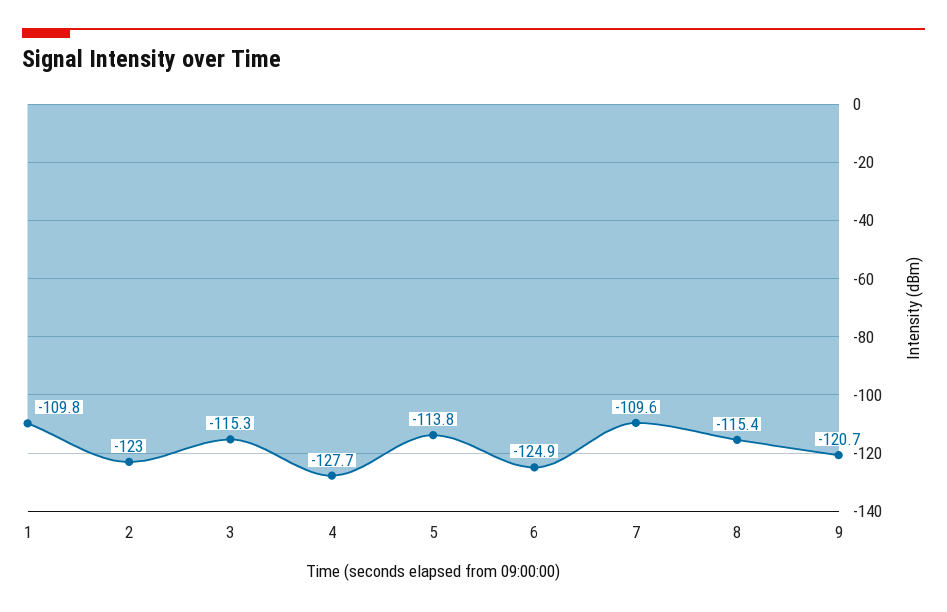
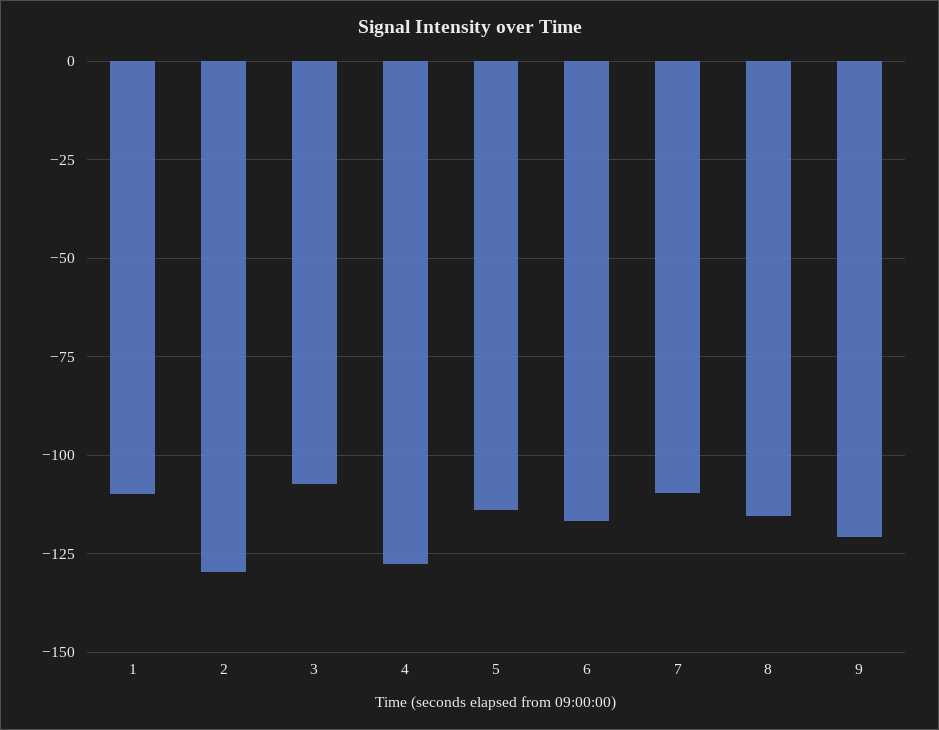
2: -123 -> -130
3: -115.3 -> -107.5
6: -124.9 -> -117.5

